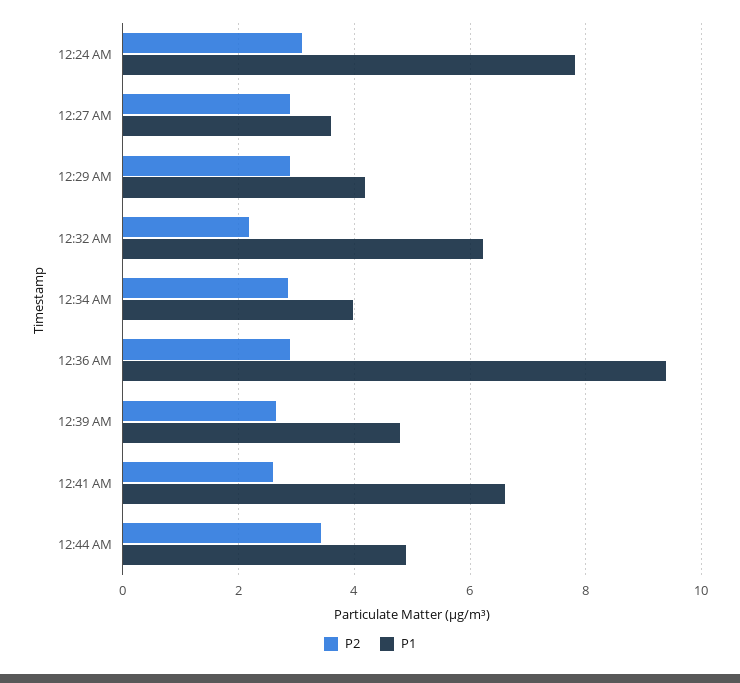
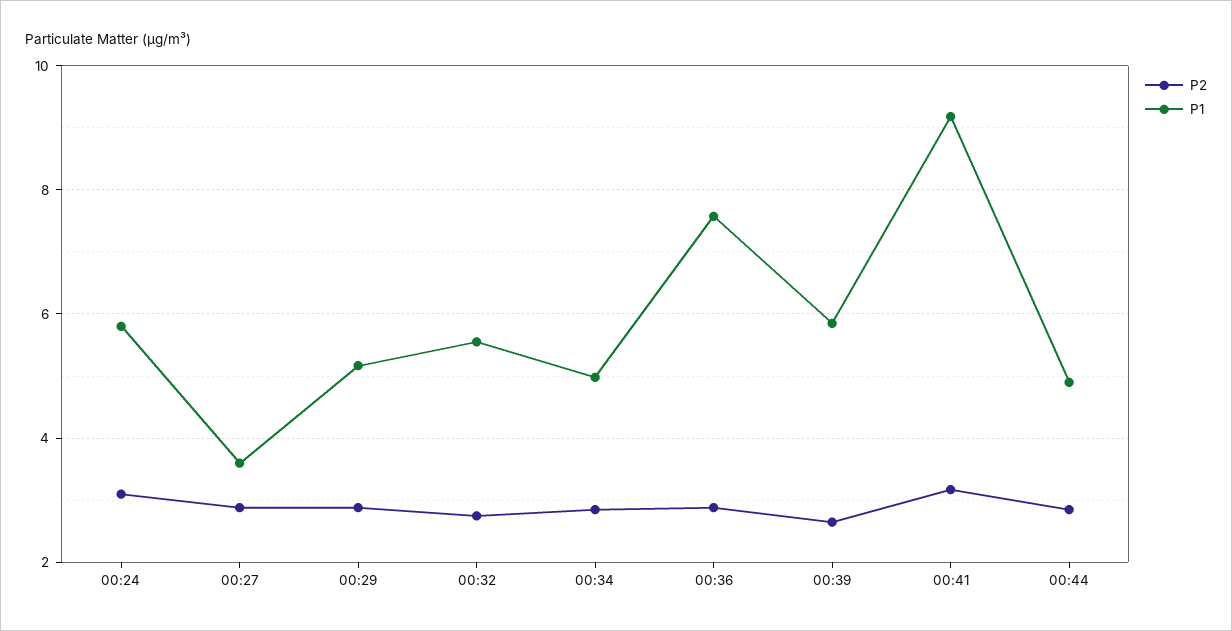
P1, 12:24 AM: 7.8 -> 5.8
P1, 12:29 AM: 4.2 -> 5.2
P2, 12:32 AM: 2.2 -> 2.8
P1, 12:32 AM: 6.2 -> 5.6
P1, 12:34 AM: 4 -> 5
P1, 12:36 AM: 9.4 -> 7.6
P1, 12:39 AM: 4.8 -> 5.8
P2, 12:41 AM: 2.6 -> 3.2
P1, 12:41 AM: 6.6 -> 9.2
P2, 12:44 AM: 3.4 -> 2.8

